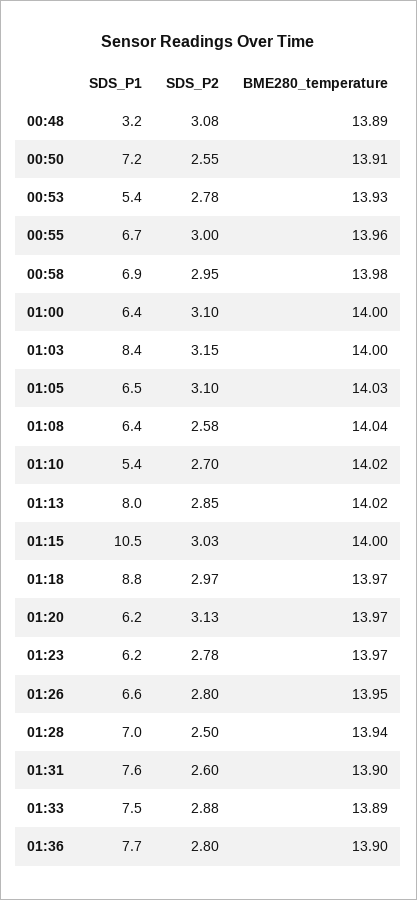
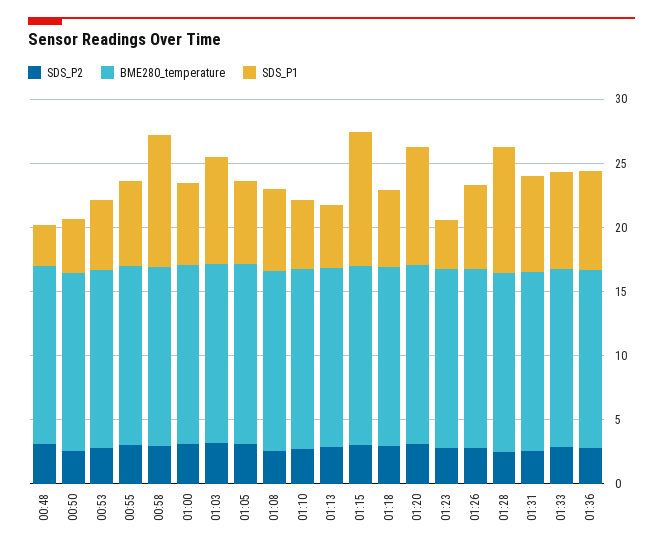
SDS_P1, 00:50: 7.2 -> 4
SDS_P1, 00:58: 6.9 -> 10
SDS_P1, 01:13: 8 -> 5
SDS_P1, 01:18: 8.8 -> 6
SDS_P1, 01:20: 6.2 -> 9
SDS_P1, 01:23: 6.2 -> 4
SDS_P1, 01:28: 7 -> 10

